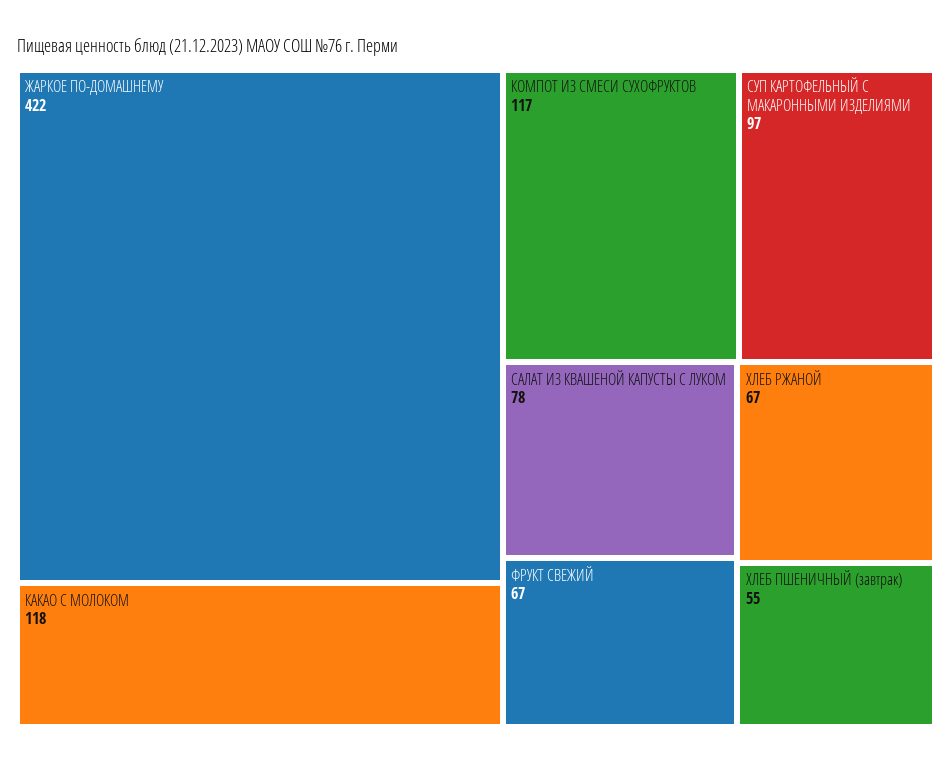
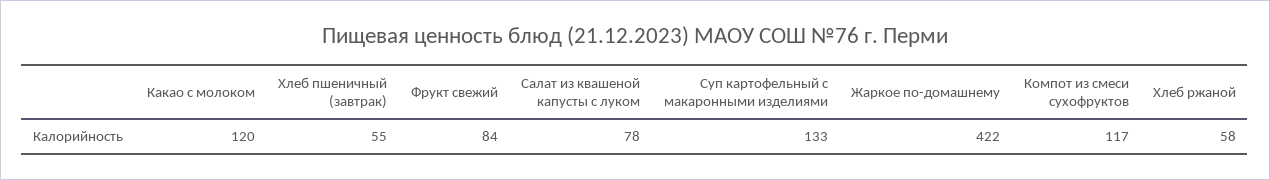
КАКАО С МОЛОКОМ: 118 -> 120
СУП КАРТОФЕЛЬНЫЙ С МАКАРОННЫМИ ИЗДЕЛИЯМИ: 97 -> 133
ФРУКТ СВЕЖИЙ: 67 -> 84
ХЛЕБ РЖАНОЙ: 67 -> 58

